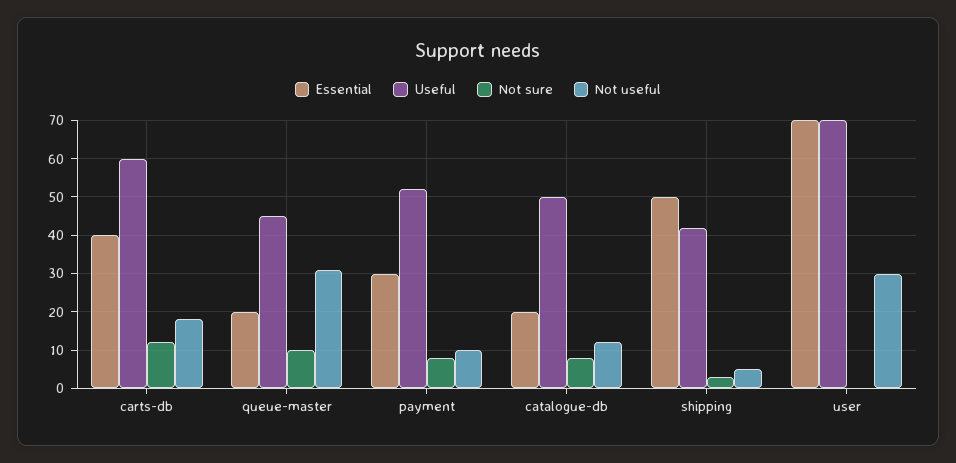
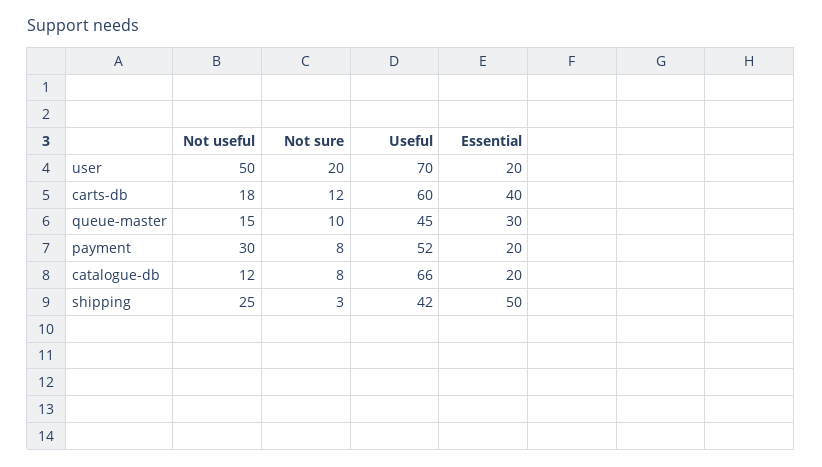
Essential, queue-master: 20 -> 30
Not useful, queue-master: 30 -> 15
Essential, payment: 30 -> 20
Not useful, payment: 10 -> 30
Useful, catalogue-db: 50 -> 66
Not useful, shipping: 5 -> 25
Essential, user: 70 -> 20
Not sure, user: 0 -> 20
Not useful, user: 30 -> 50

